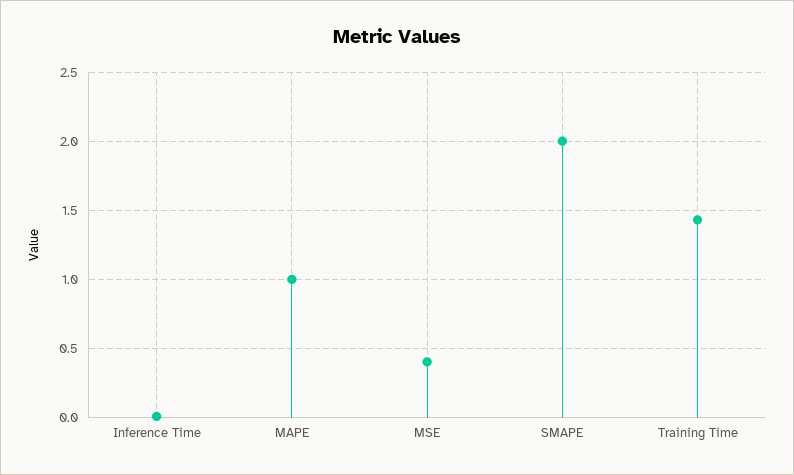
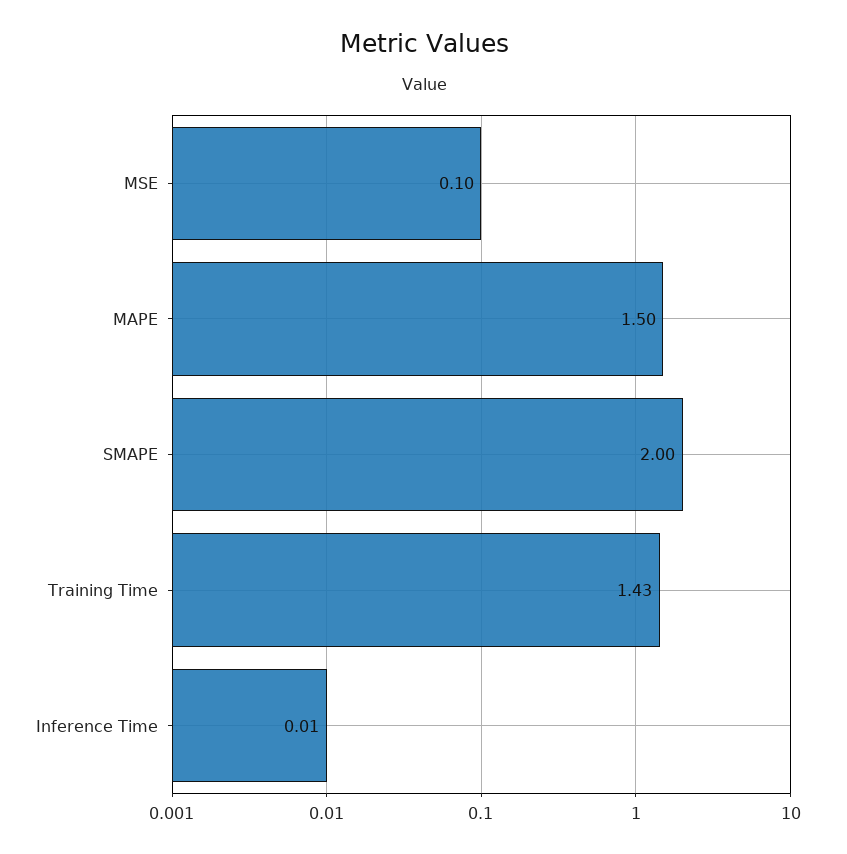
MAPE: 1 -> 1.5
MSE: 0.4 -> 0.1

